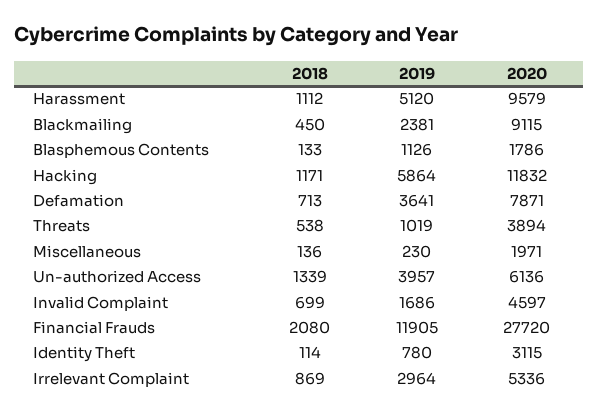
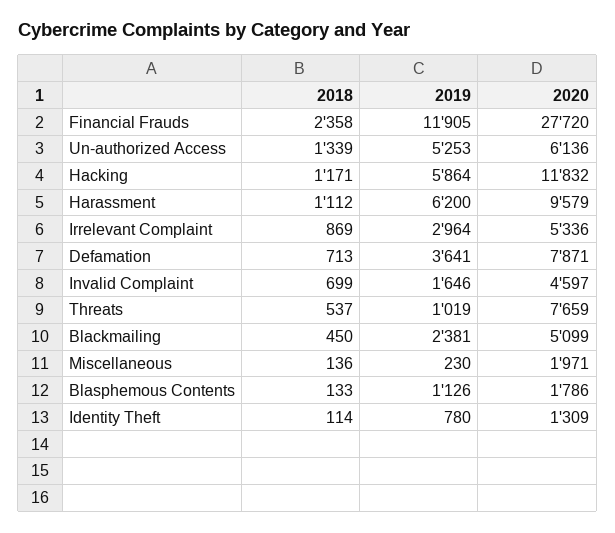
2019, Harassment: 5120 -> 6200
2020, Blackmailing: 9115 -> 5099
2018, Threats: 538 -> 537
2020, Threats: 3894 -> 7659
2019, Un-authorized Access: 3957 -> 5253
2019, Invalid Complaint: 1686 -> 1646
2018, Financial Frauds: 2080 -> 2358
2020, Identity Theft: 3115 -> 1309

